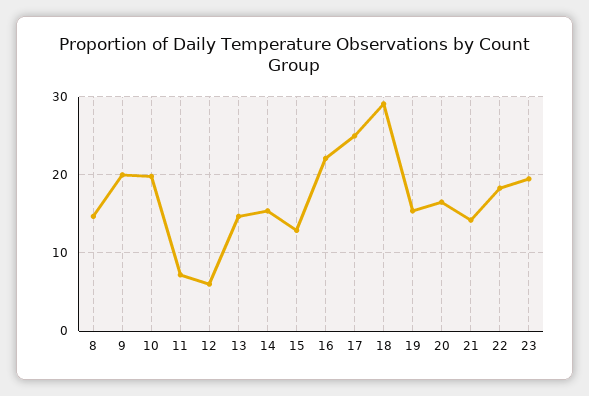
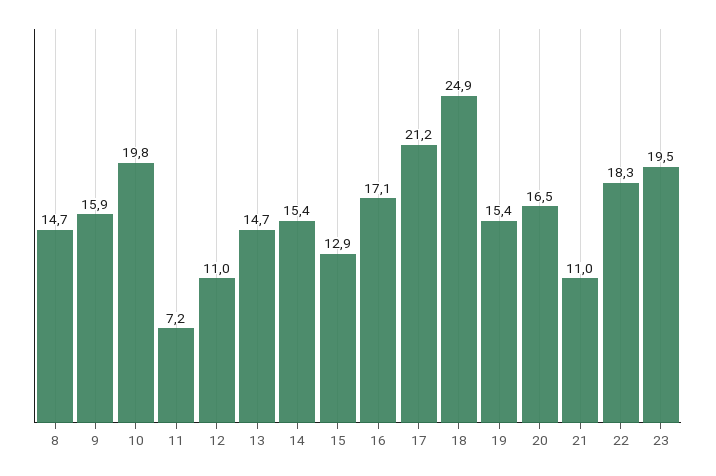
9: 20 -> 15.9
12: 6 -> 11
16: 22 -> 17.1
17: 25 -> 21.2
18: 29 -> 24.9
21: 14 -> 11

